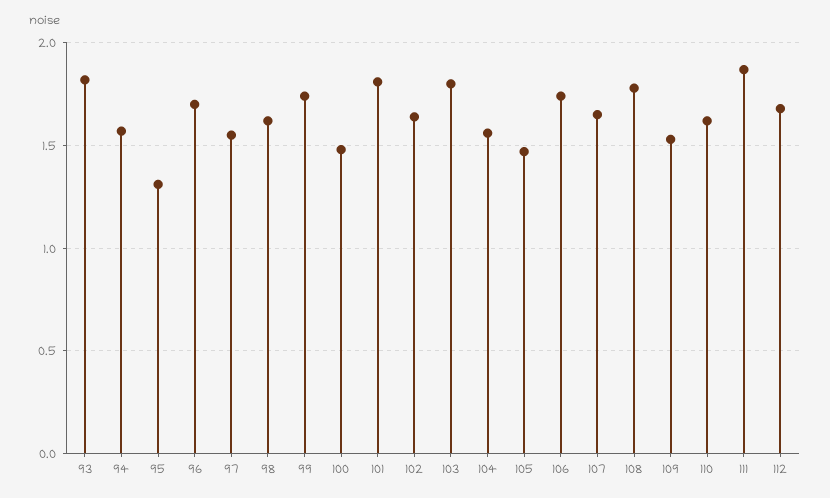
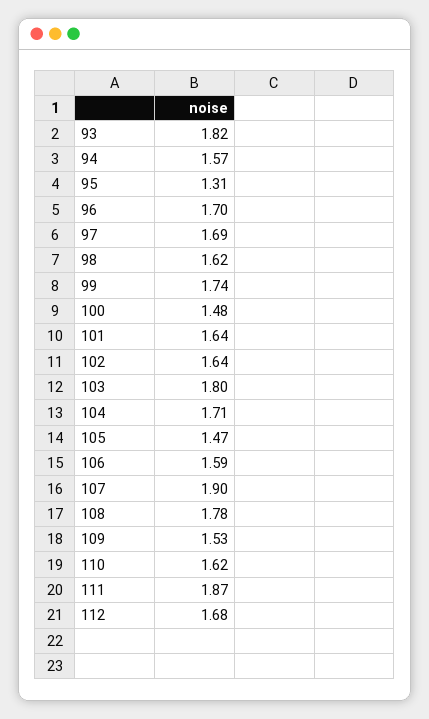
97: 1.55 -> 1.69
101: 1.8 -> 1.64
104: 1.55 -> 1.71
106: 1.75 -> 1.59
107: 1.65 -> 1.9

